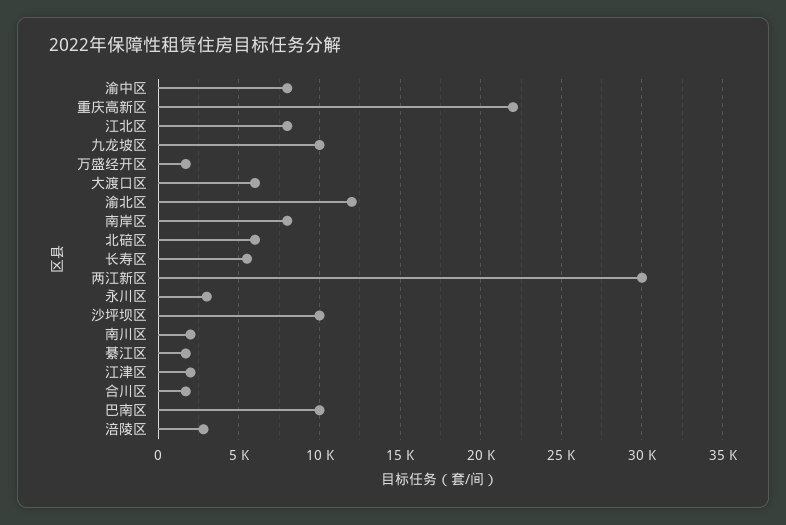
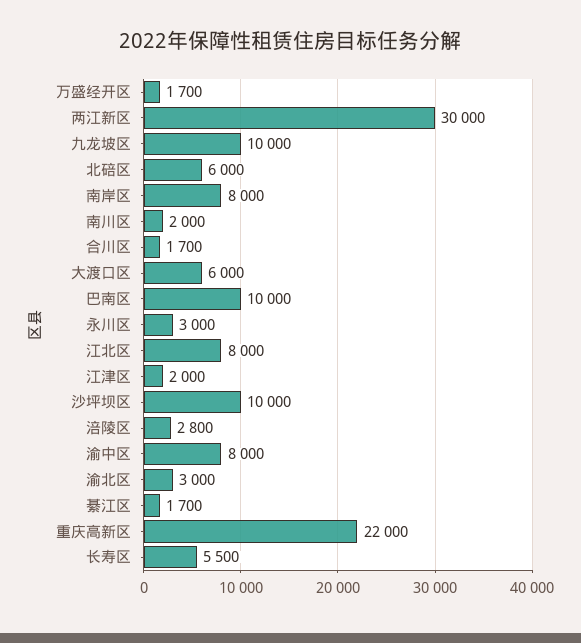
渝北区: 12000 -> 3000

